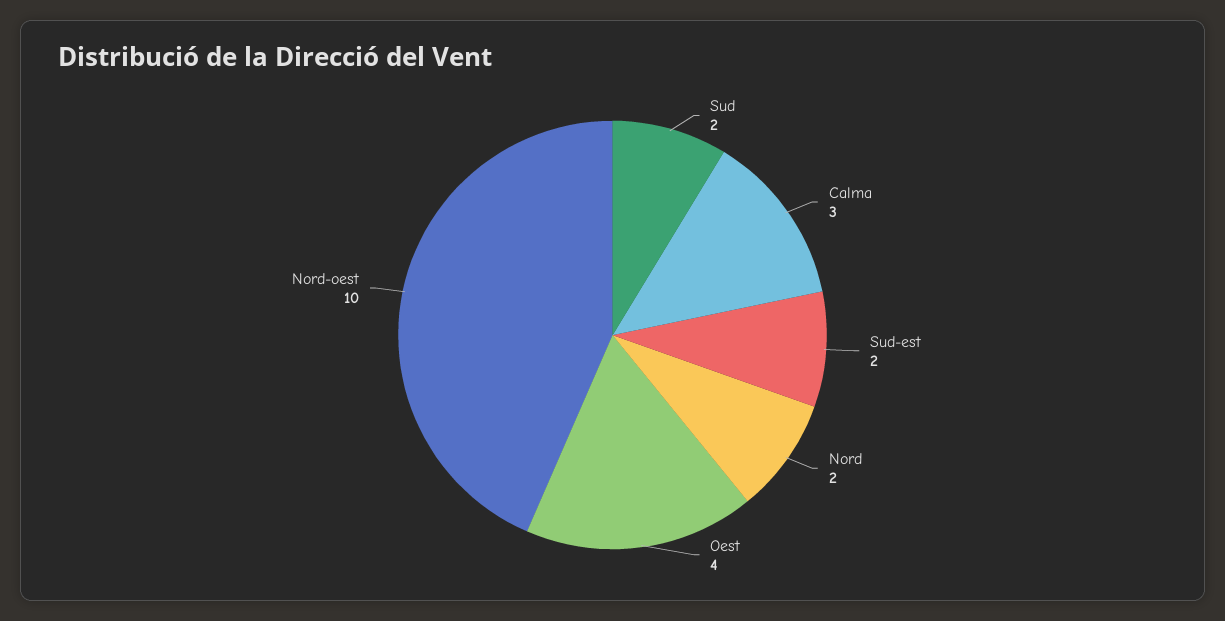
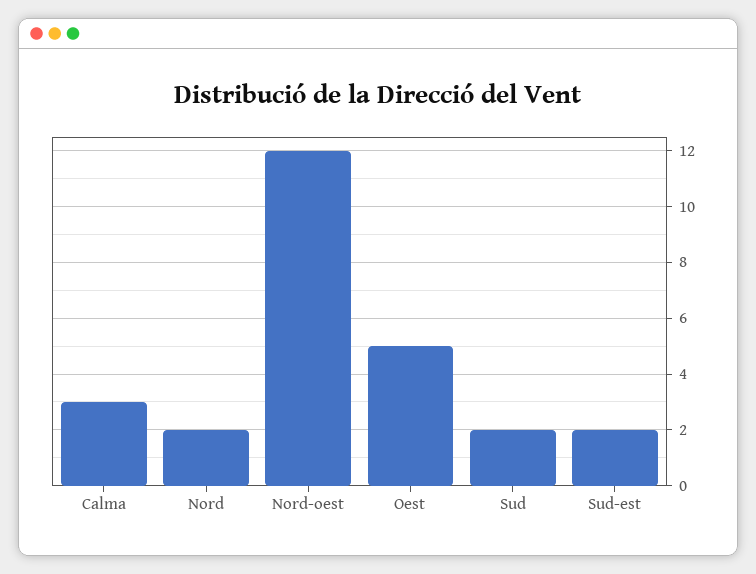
Oest: 4 -> 5
Nord-oest: 10 -> 12

